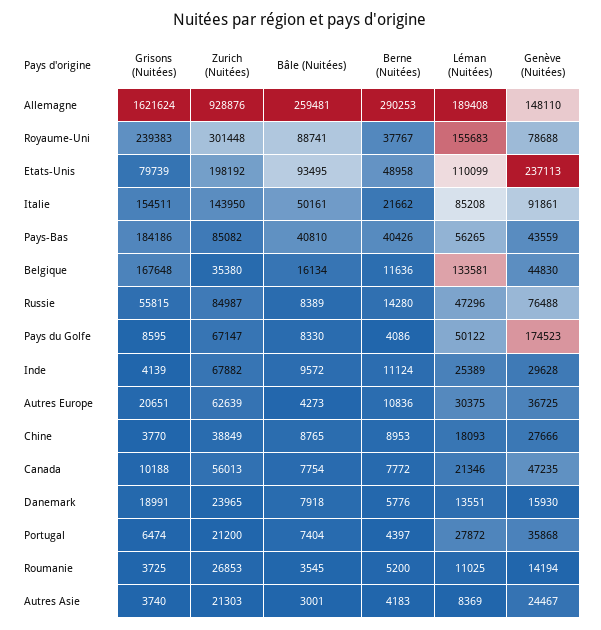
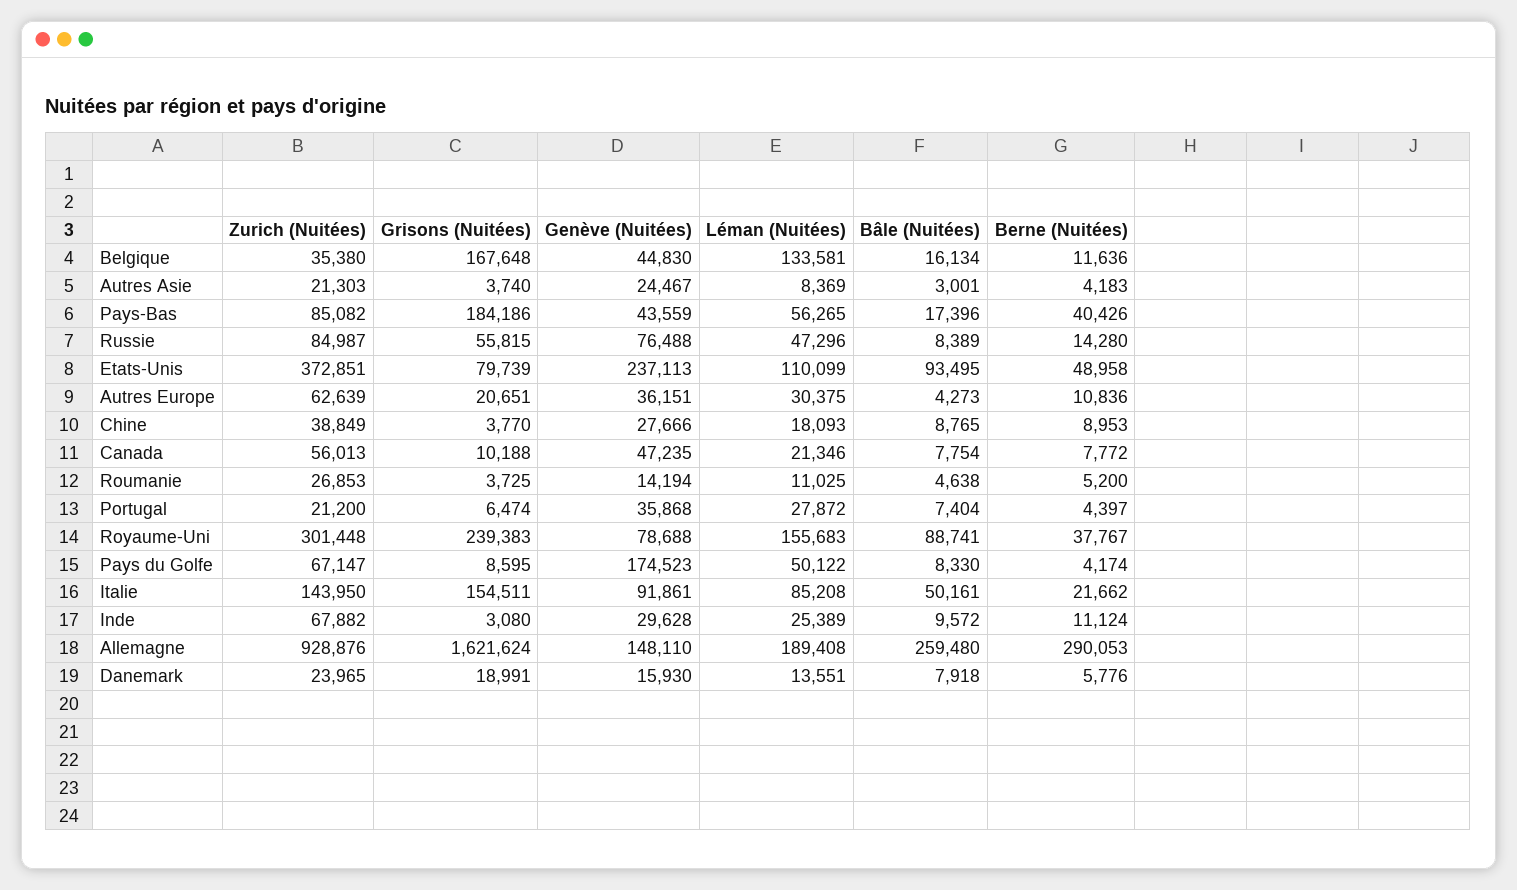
Bâle (Nuitées), Allemagne: 259481 -> 259480
Berne (Nuitées), Allemagne: 290253 -> 290053
Zurich (Nuitées), Etats-Unis: 198192 -> 372851
Bâle (Nuitées), Pays-Bas: 40810 -> 17396
Berne (Nuitées), Pays du Golfe: 4086 -> 4174
Grisons (Nuitées), Inde: 4139 -> 3080
Genève (Nuitées), Autres Europe: 36725 -> 36151
Bâle (Nuitées), Roumanie: 3545 -> 4638

